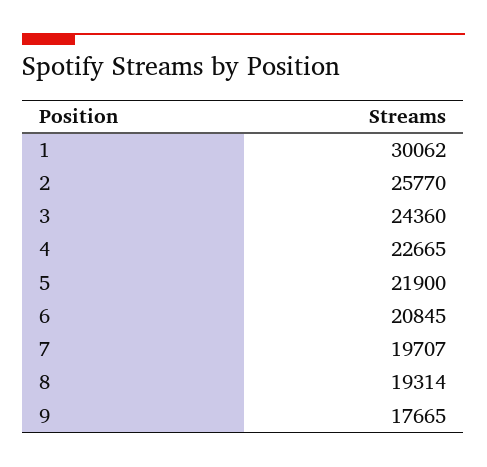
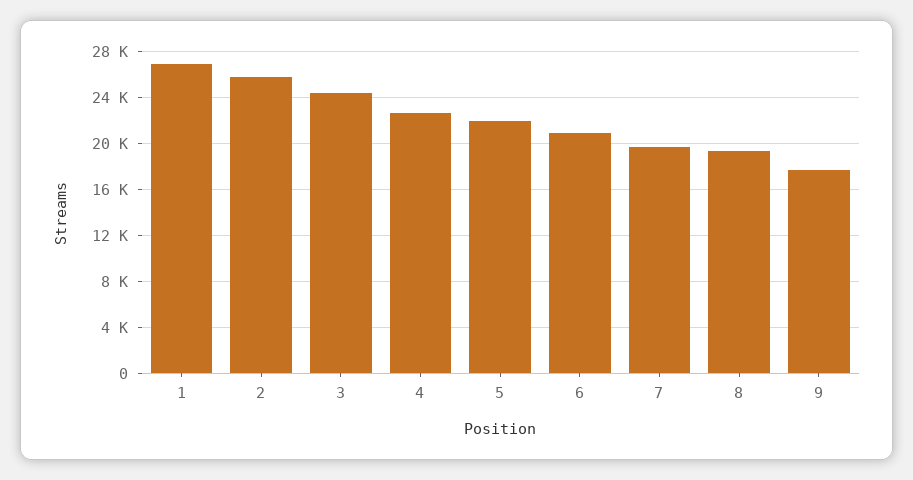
1: 30062 -> 27000

